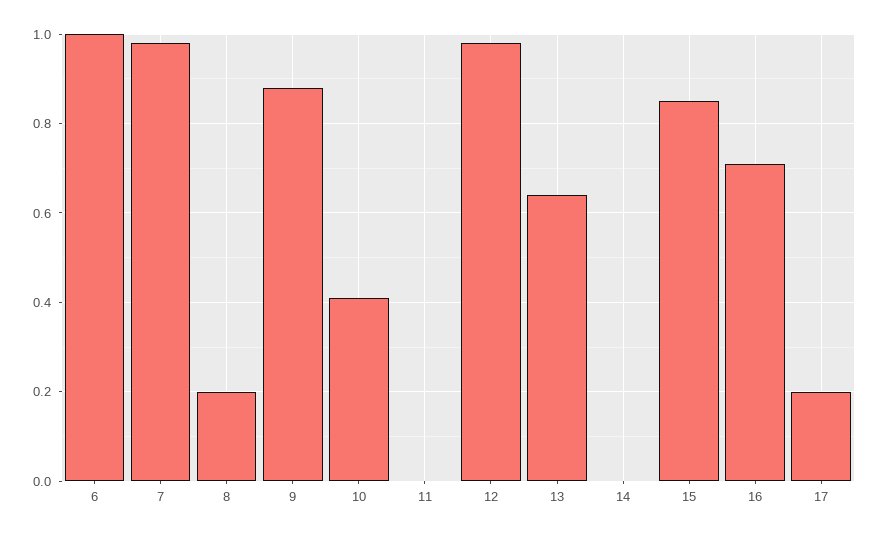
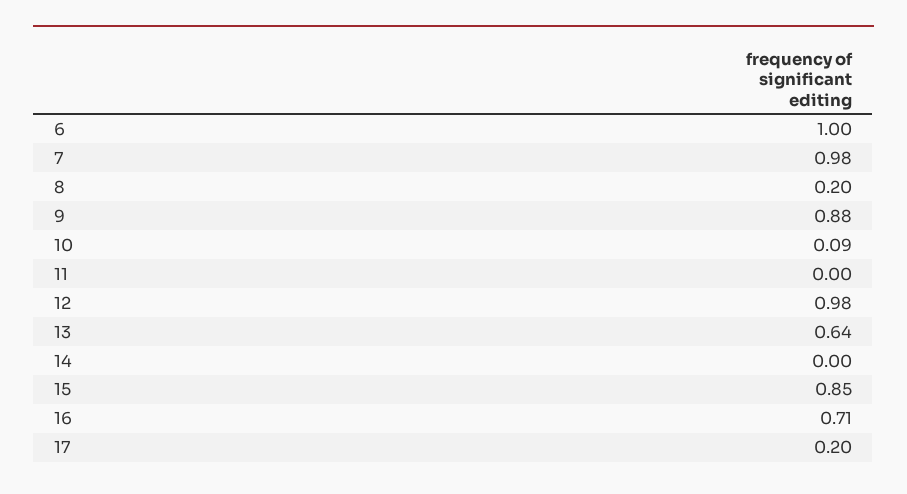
10: 0.4 -> 0.09

